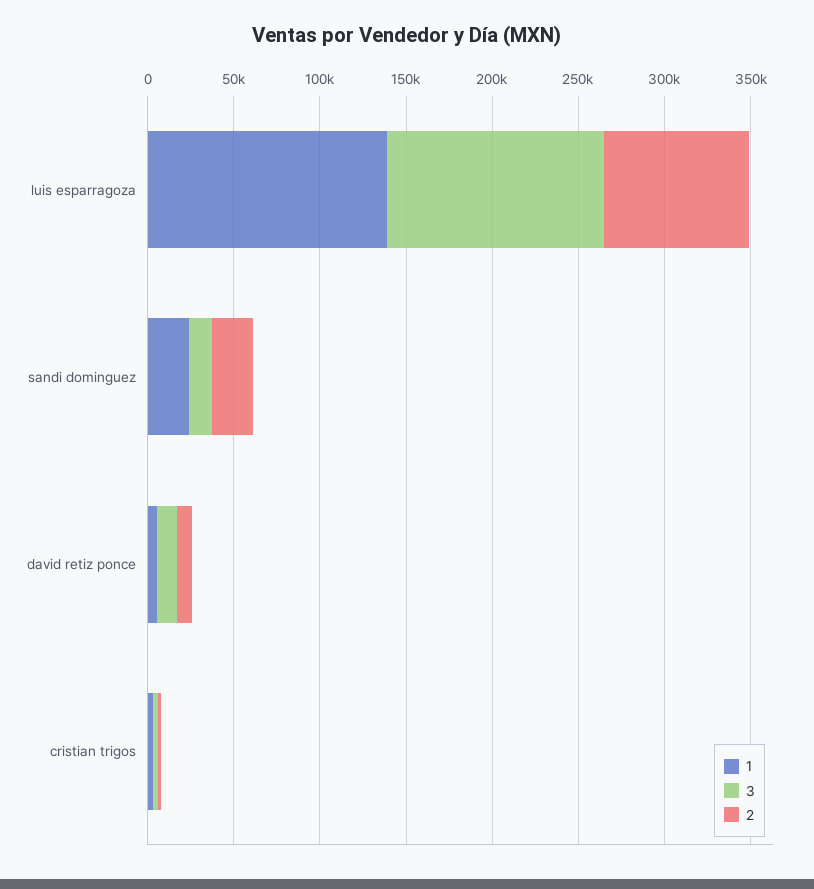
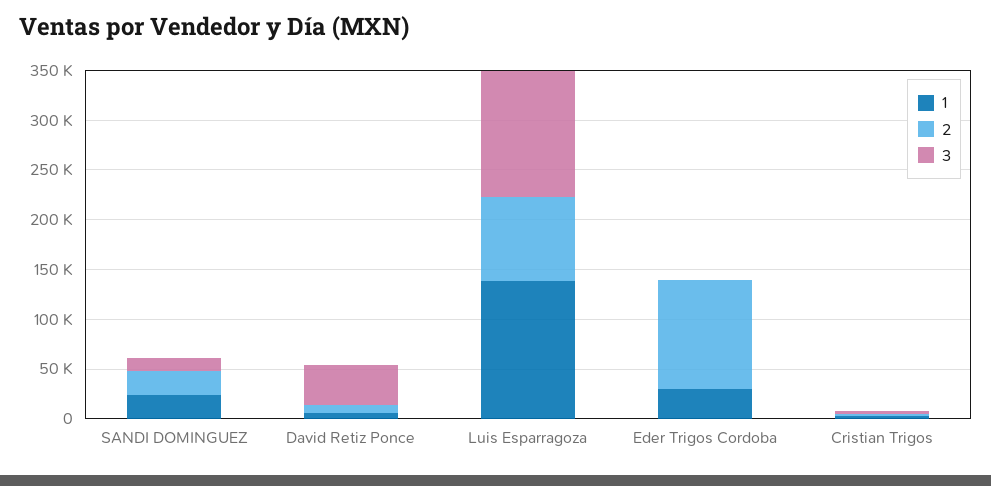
3, david retiz ponce: 10000 -> 40000
1, Eder Trigos Cordoba: none -> 30000
2, Eder Trigos Cordoba: none -> 110000
3, Eder Trigos Cordoba: none -> 0

